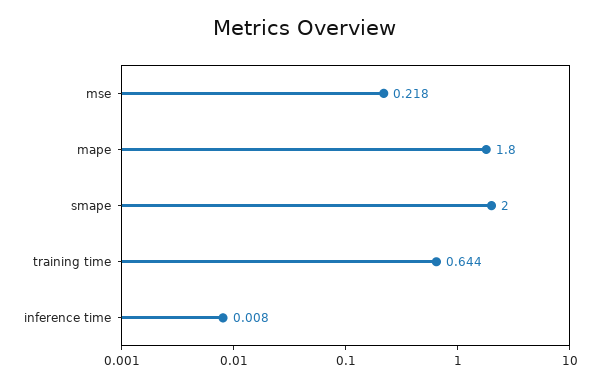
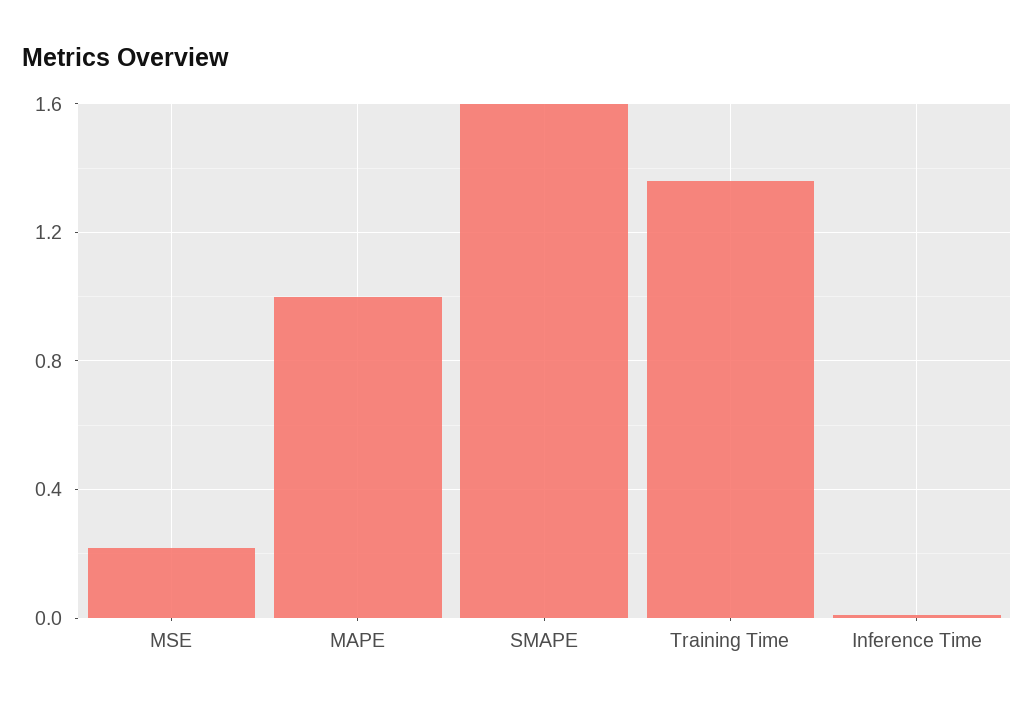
mape: 1.8 -> 1
smape: 2 -> 1.6
training time: 0.644 -> 1.35

